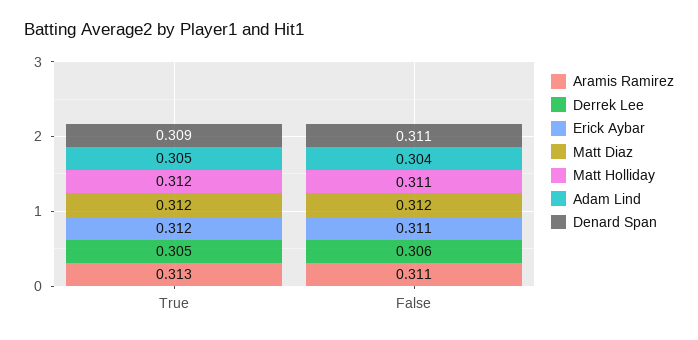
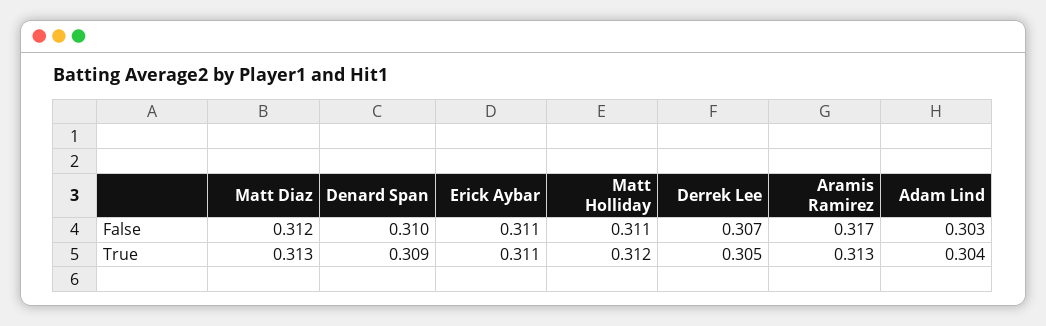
Erick Aybar, True: 0.312 -> 0.311
Matt Diaz, True: 0.312 -> 0.313
Adam Lind, True: 0.305 -> 0.304
Aramis Ramirez, False: 0.311 -> 0.317
Derrek Lee, False: 0.306 -> 0.307
Adam Lind, False: 0.304 -> 0.303
Denard Span, False: 0.311 -> 0.31

